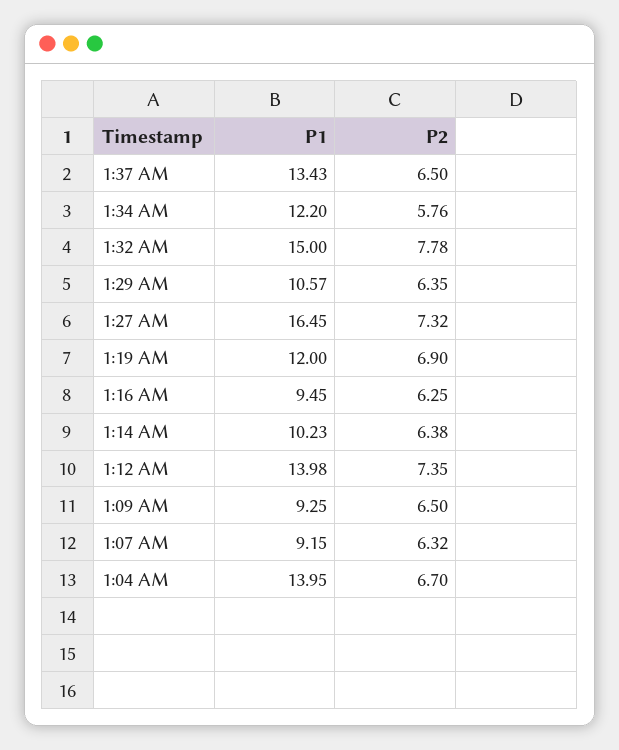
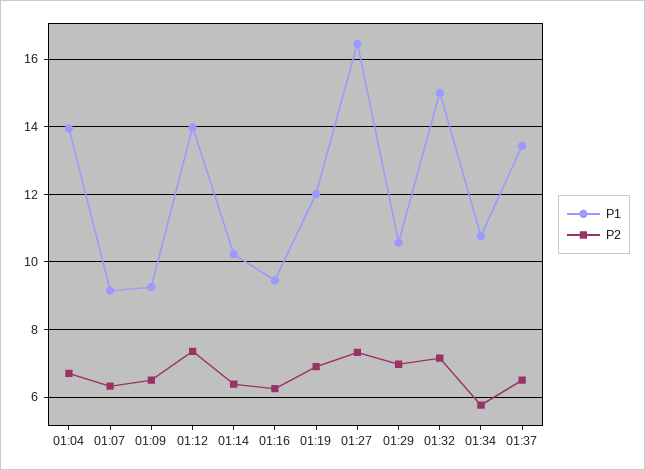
P1, 1:34 AM: 12.2 -> 10.8
P2, 1:32 AM: 7.78 -> 7.2
P2, 1:29 AM: 6.35 -> 7

